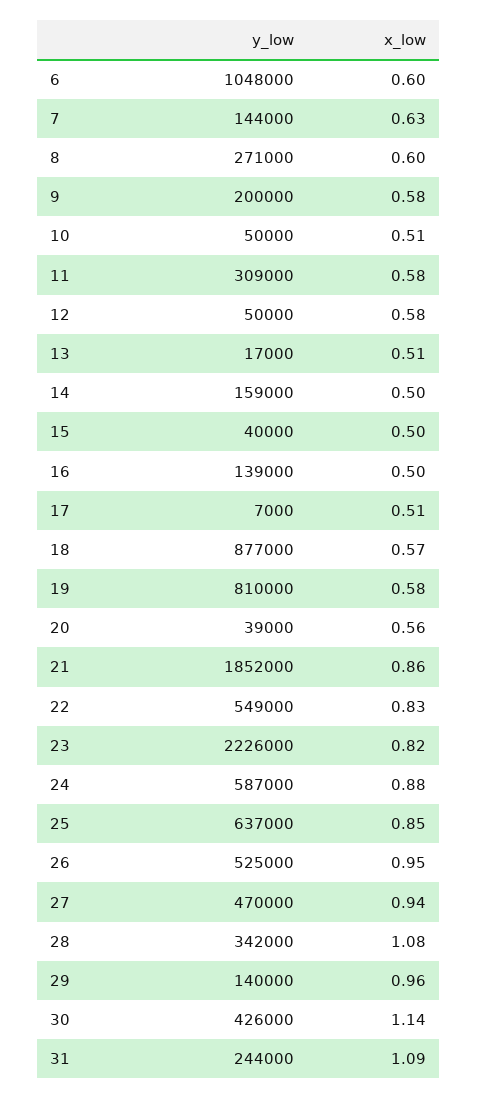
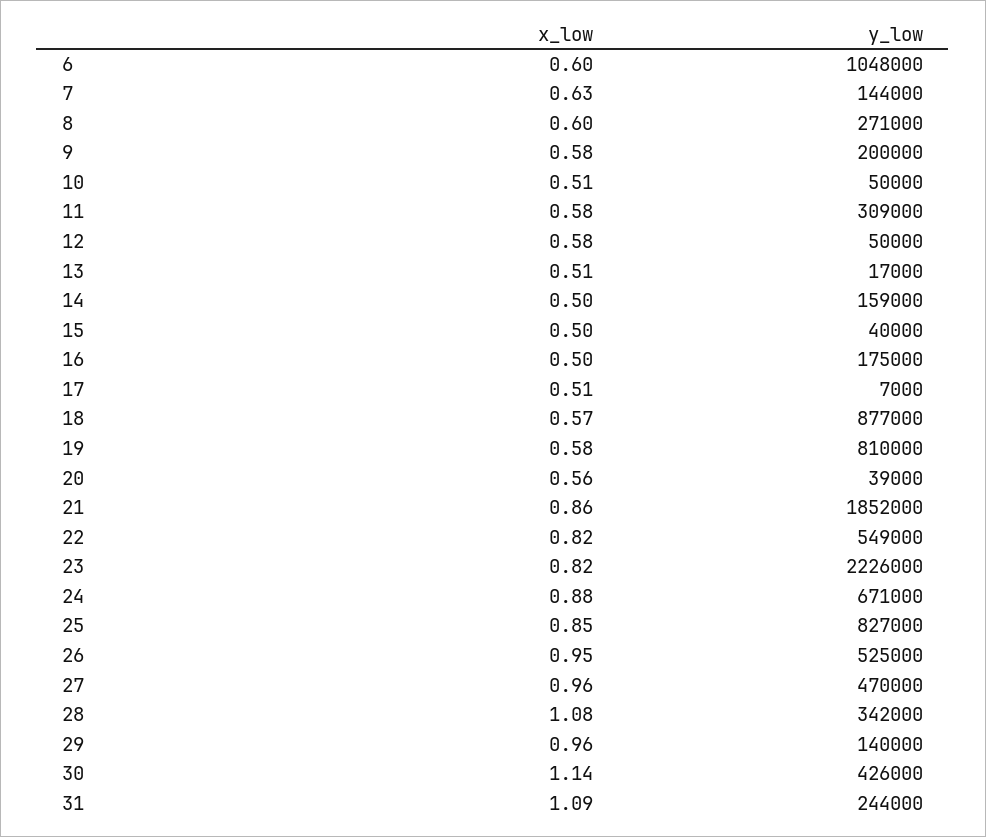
y_low, 16: 139000 -> 175000
x_low, 22: 0.83 -> 0.82
y_low, 24: 587000 -> 671000
y_low, 25: 637000 -> 827000
x_low, 27: 0.94 -> 0.96

